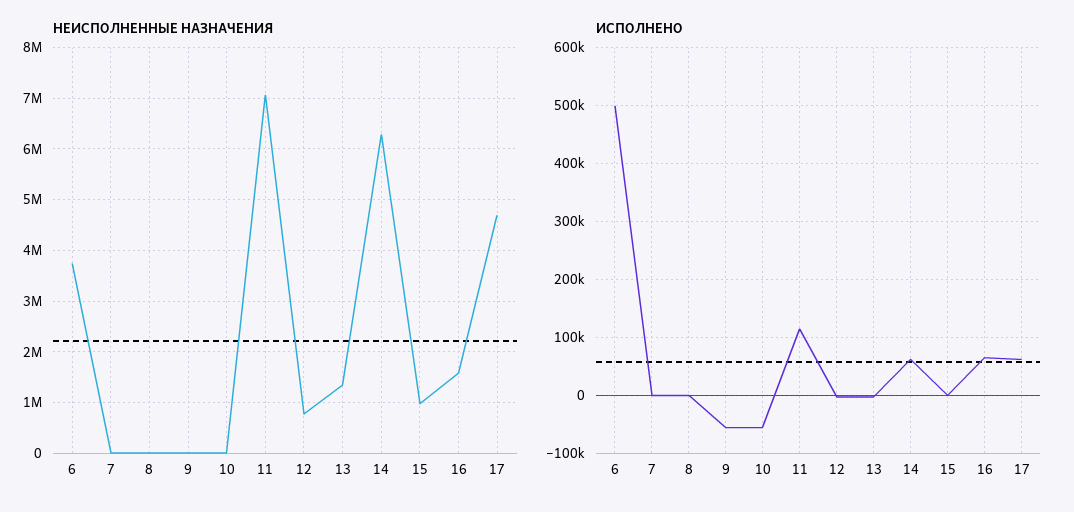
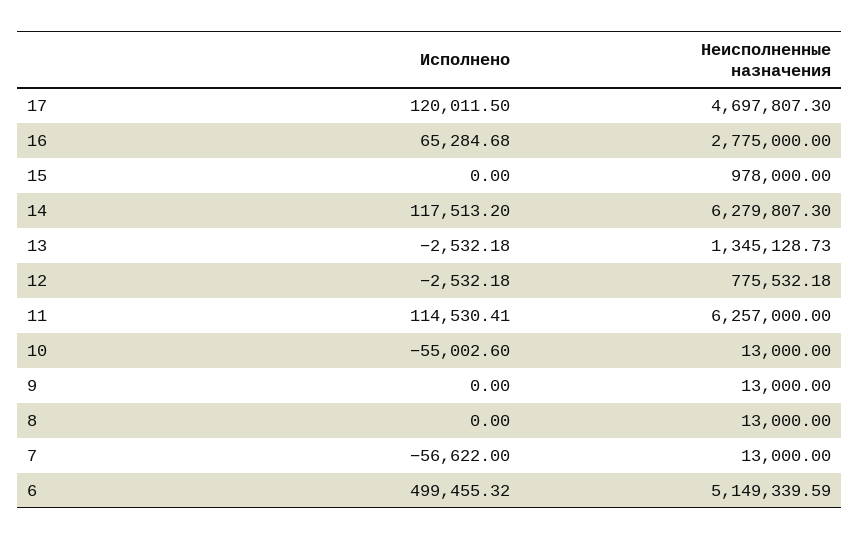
НЕИСПОЛНЕННЫЕ НАЗНАЧЕНИЯ, 6: 3800000 -> 5149339.59
НЕИСПОЛНЕННЫЕ НАЗНАЧЕНИЯ, 11: 7000000 -> 6257000
НЕИСПОЛНЕННЫЕ НАЗНАЧЕНИЯ, 16: 1600000 -> 2775000
ИСПОЛНЕНО, 7: 0 -> -56622
ИСПОЛНЕНО, 9: -60000 -> 0
ИСПОЛНЕНО, 14: 60000 -> 117513.2
ИСПОЛНЕНО, 17: 60000 -> 120011.5

